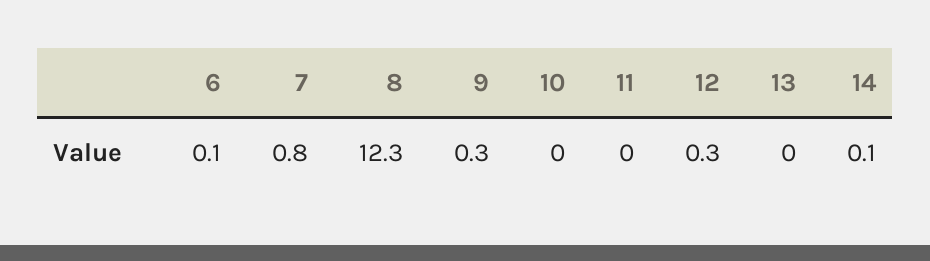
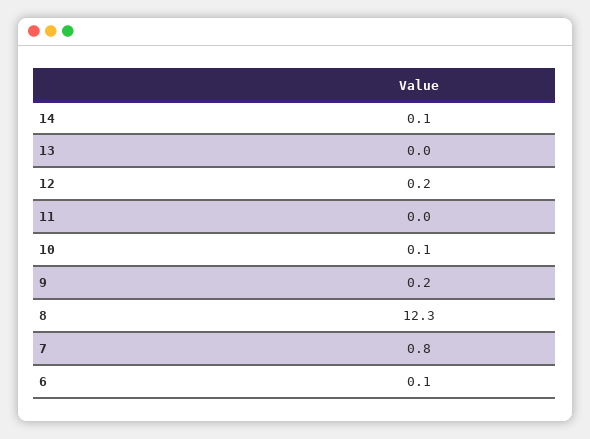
9: 0.3 -> 0.2
10: 0 -> 0.1
12: 0.3 -> 0.2

